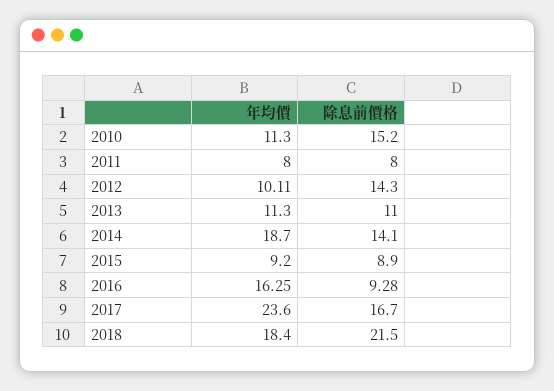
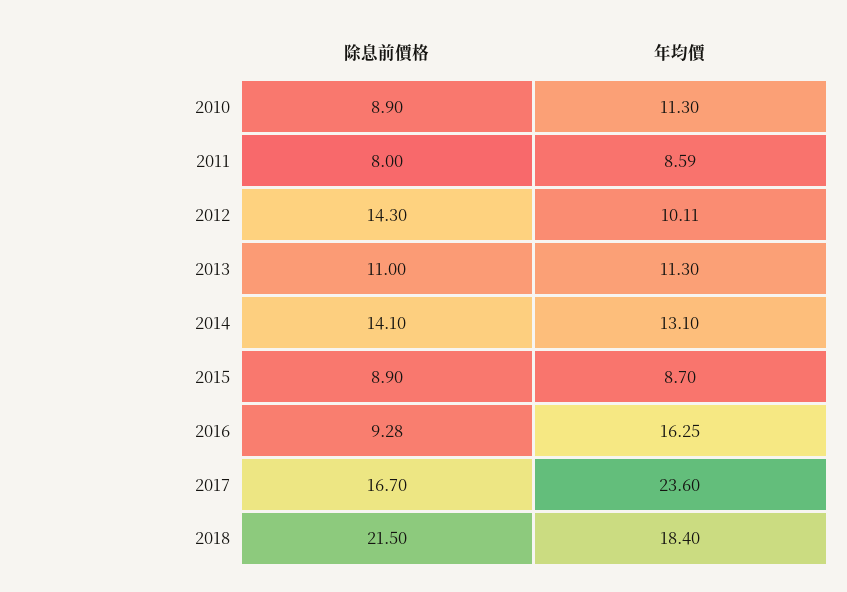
除息前價格, 2010: 15.2 -> 8.9
年均價, 2011: 8 -> 8.59
年均價, 2014: 18.7 -> 13.1
年均價, 2015: 9.2 -> 8.7

